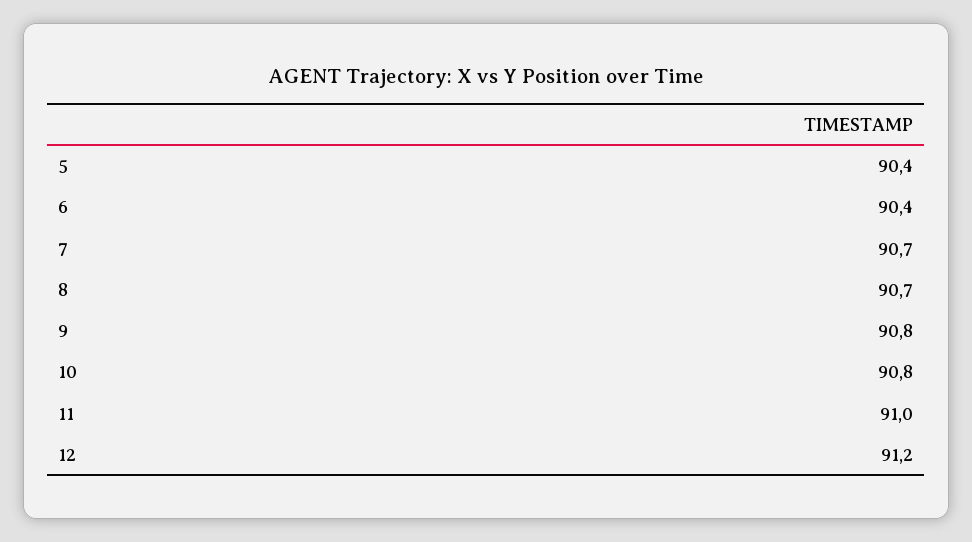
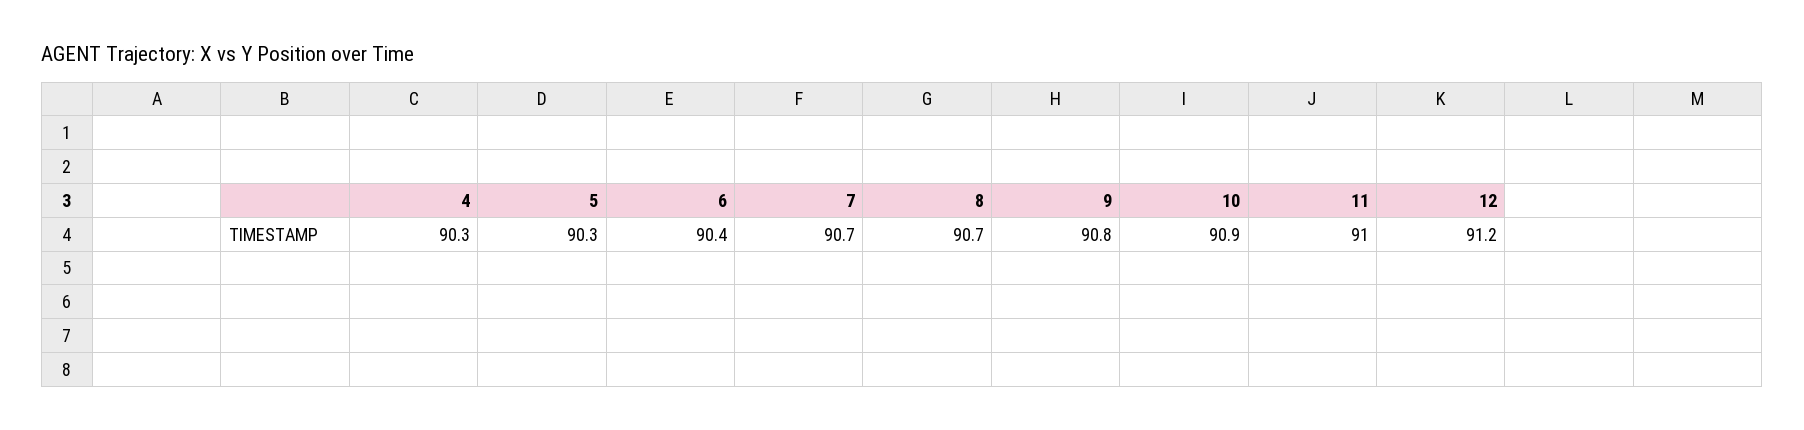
5: 90.4 -> 90.3
10: 90.8 -> 90.9
4: none -> 90.3

